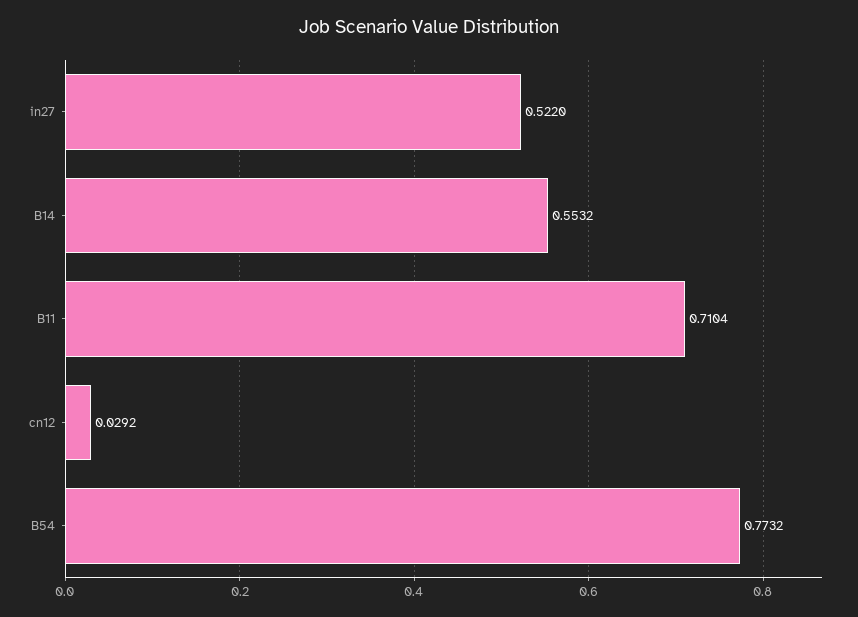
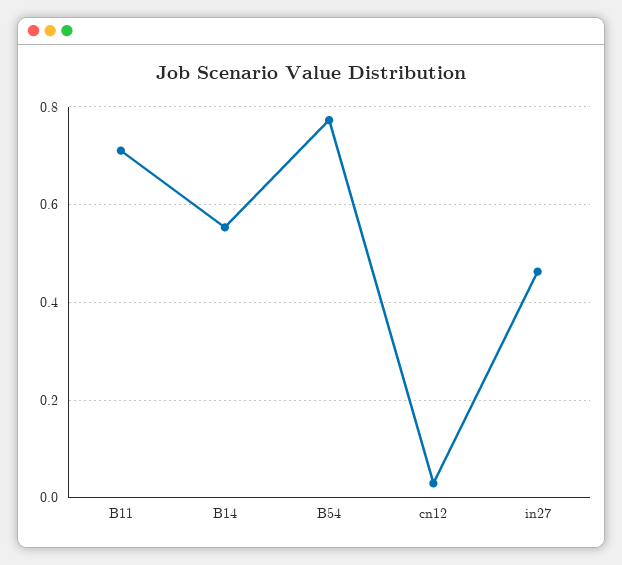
in27: 0.522 -> 0.46

